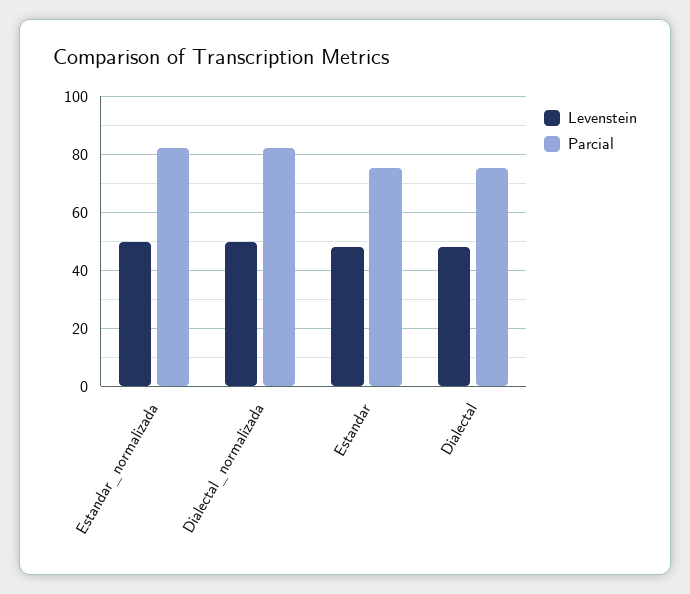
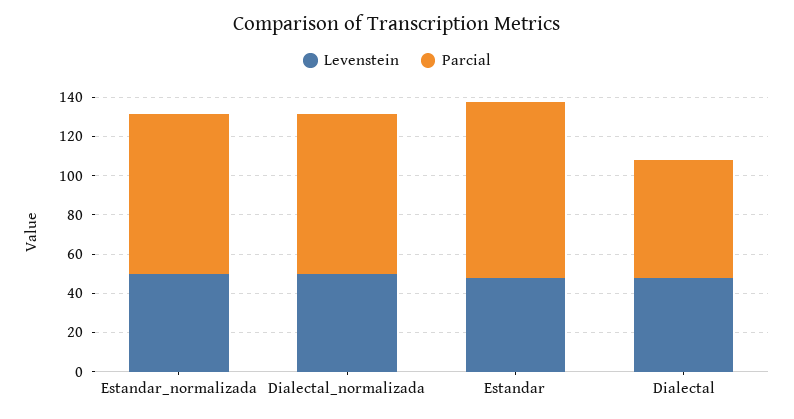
Parcial, Estandar: 75 -> 90
Parcial, Dialectal: 75 -> 60

